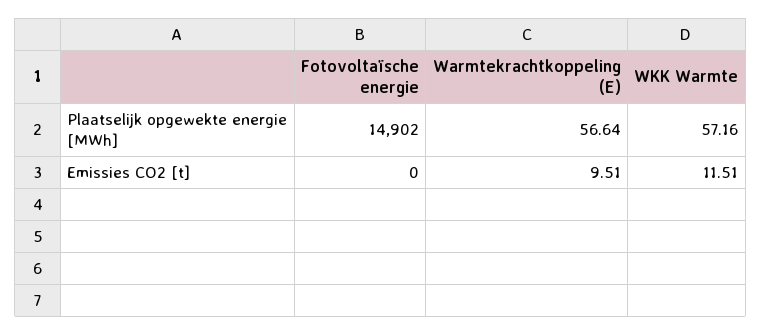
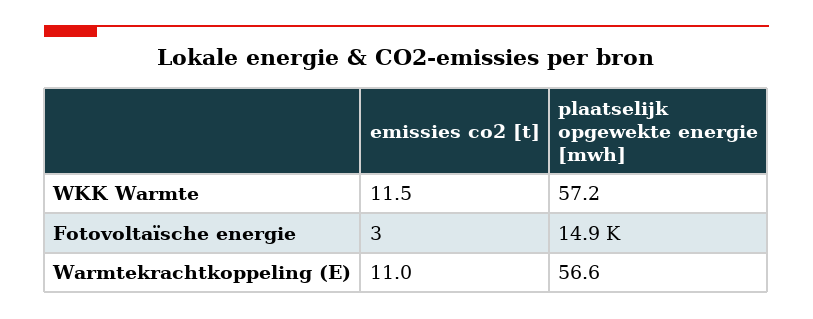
Fotovoltaïsche energie, Emissies CO2 [t]: 0 -> 3
Warmtekrachtkoppeling (E), Emissies CO2 [t]: 9.51 -> 11

